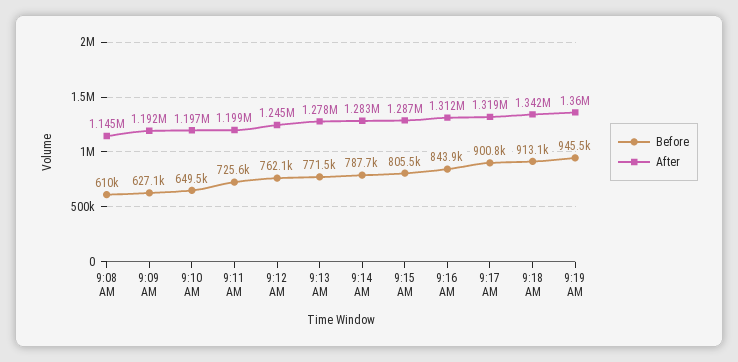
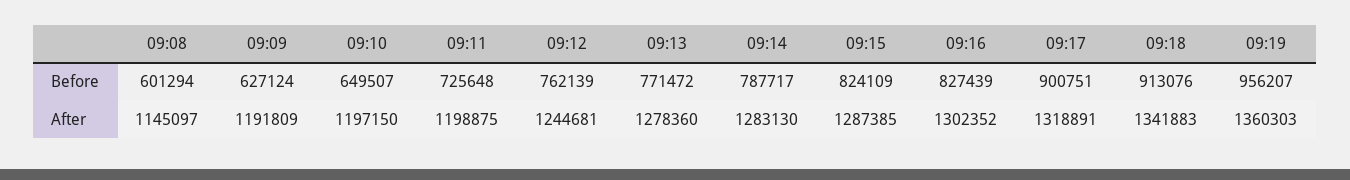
Before, 9:08 AM: 610000 -> 601294
Before, 9:15 AM: 805500 -> 824109
Before, 9:16 AM: 843900 -> 827439
After, 9:16 AM: 1312000 -> 1302352
Before, 9:19 AM: 945500 -> 956207

